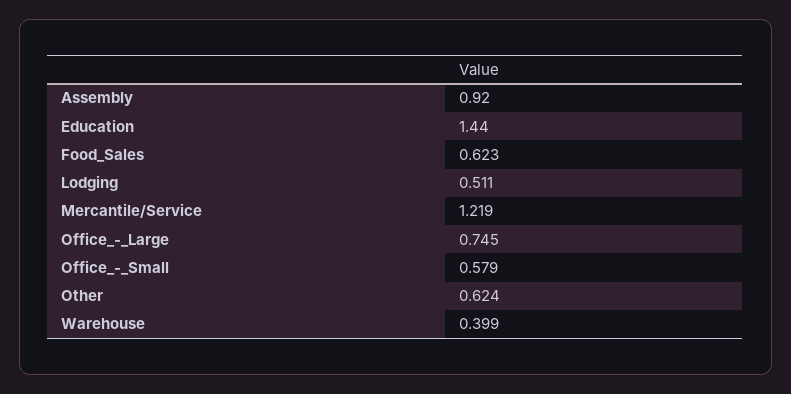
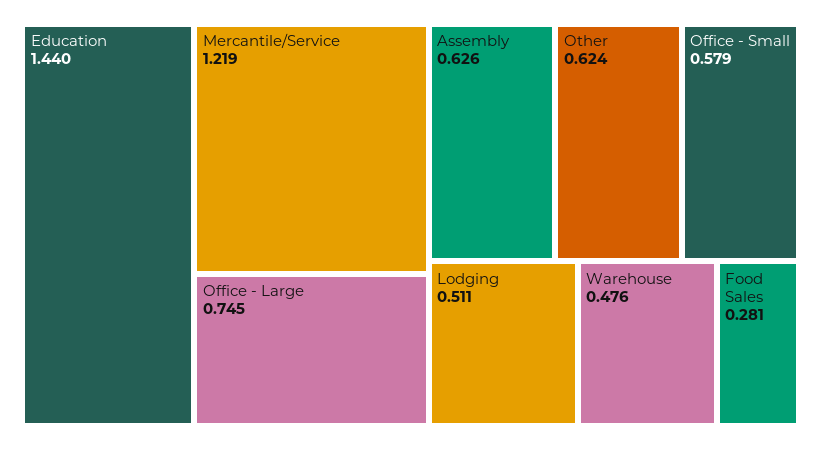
Assembly: 0.92 -> 0.626
Food_Sales: 0.623 -> 0.281
Warehouse: 0.399 -> 0.476

